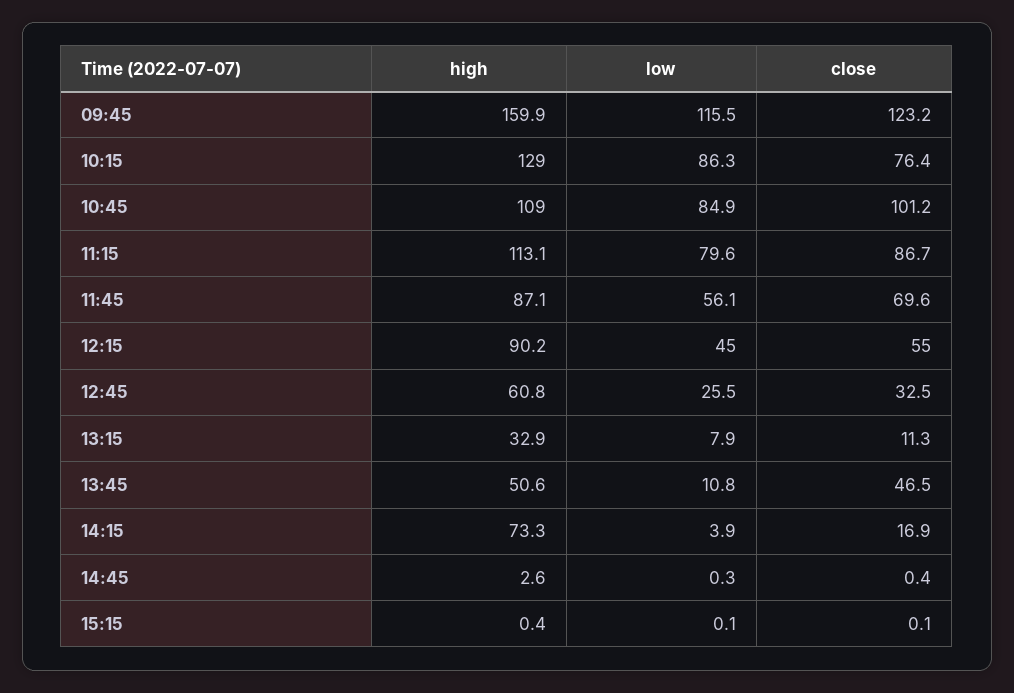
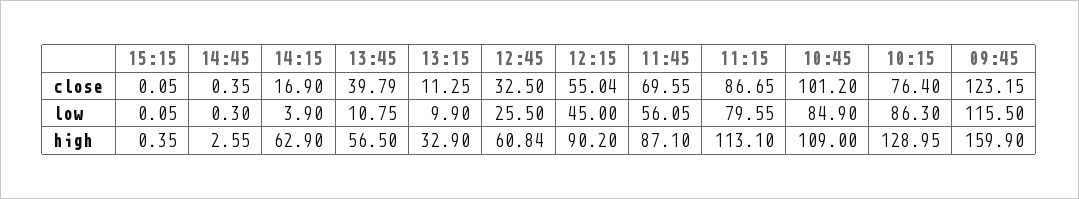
low, 13:15: 7.9 -> 9.9
high, 13:45: 50.6 -> 56.5
close, 13:45: 46.5 -> 39.79
high, 14:15: 73.3 -> 62.9

